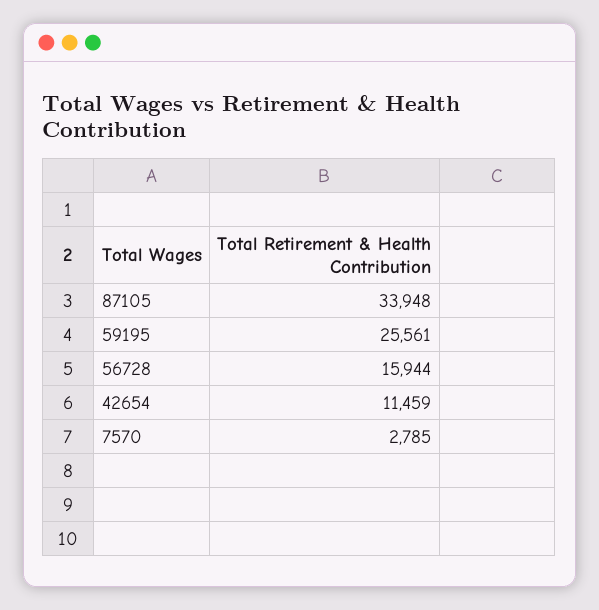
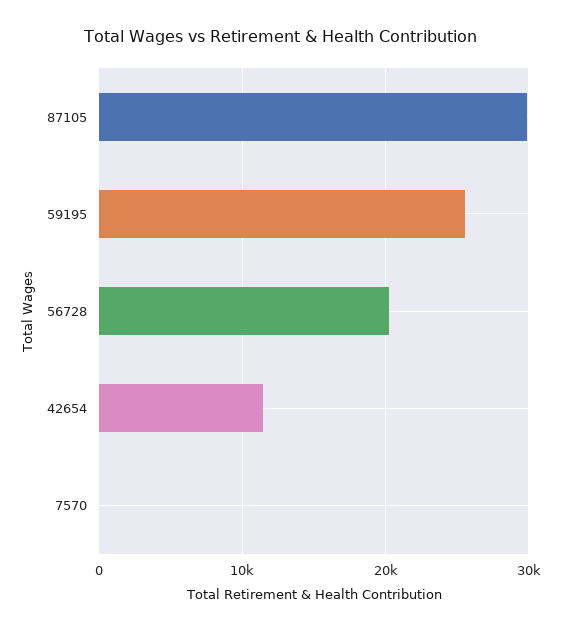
87105: 33948 -> 30000
56728: 15944 -> 20000
7570: 2785 -> 0

